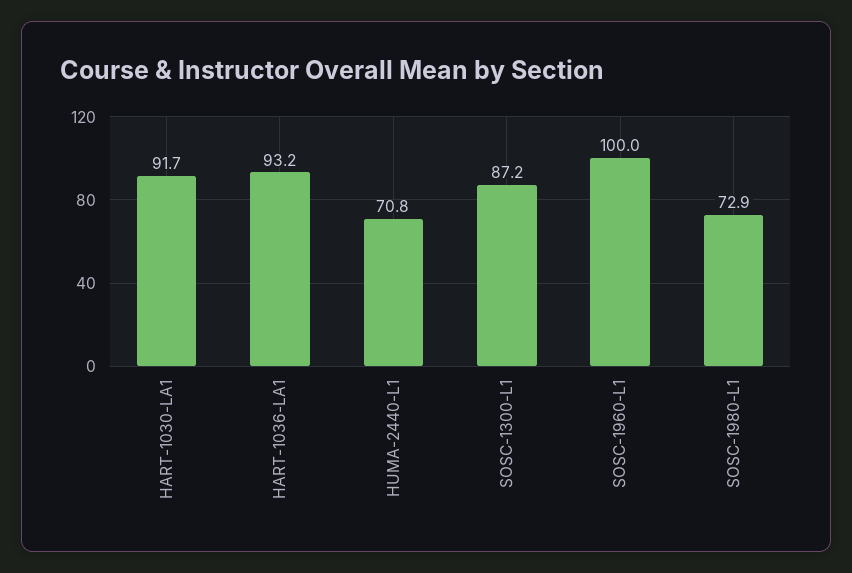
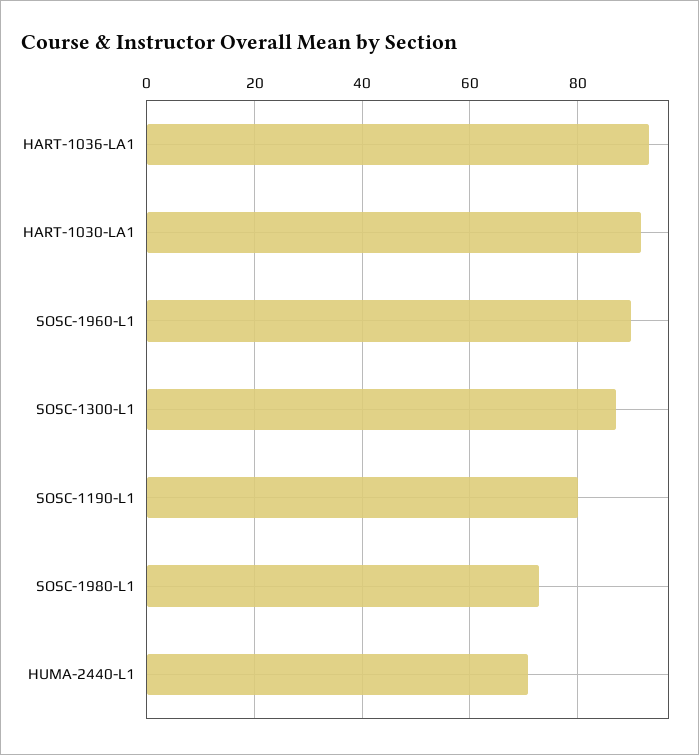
SOSC-1960-L1: 100 -> 90
SOSC-1190-L1: none -> 80

